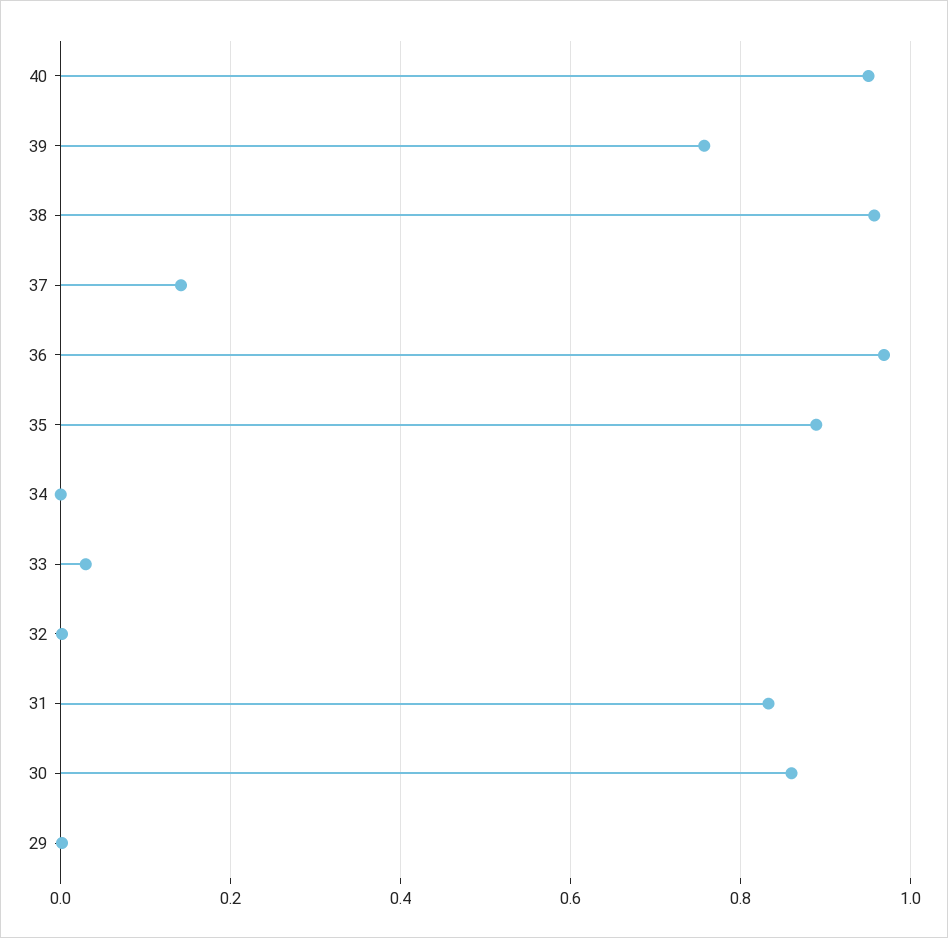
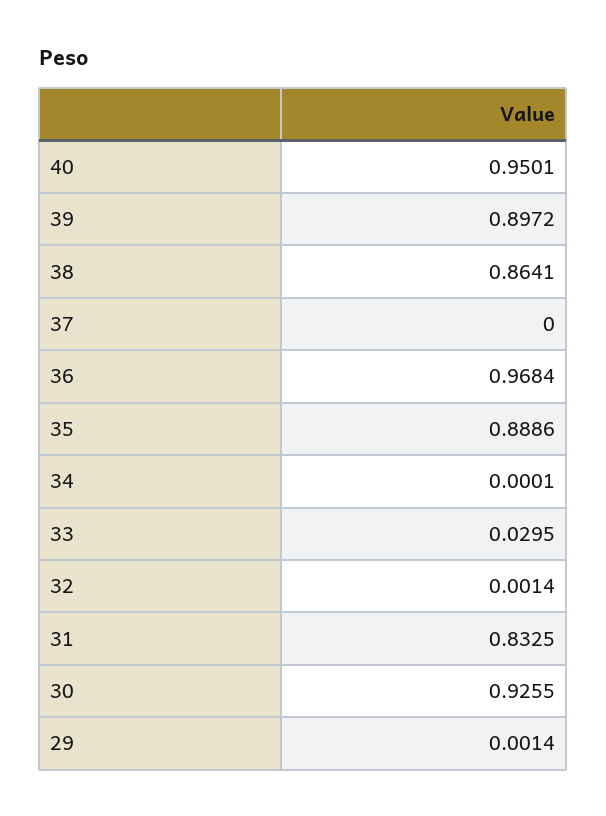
39: 0.76 -> 0.8972
38: 0.96 -> 0.8641
37: 0.14 -> 0
30: 0.86 -> 0.9255

